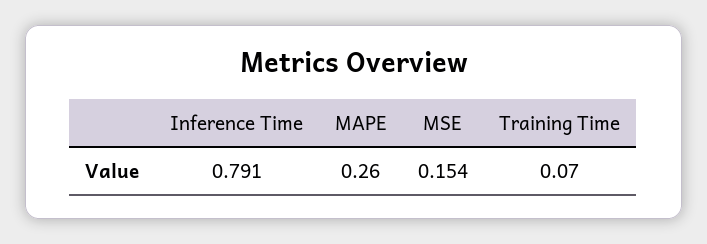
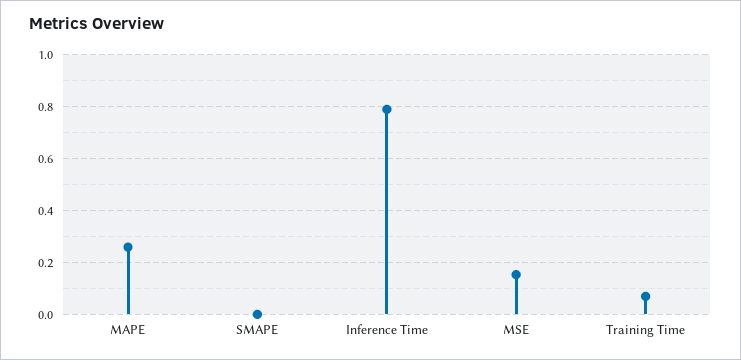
SMAPE: none -> 0

